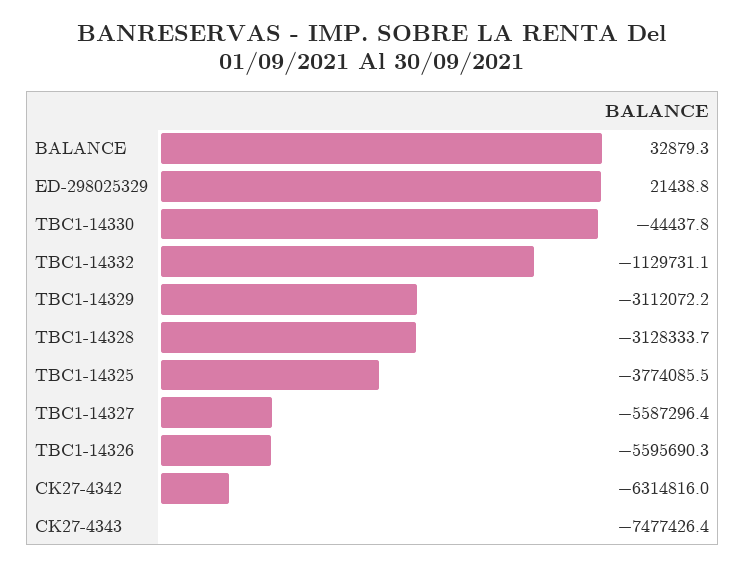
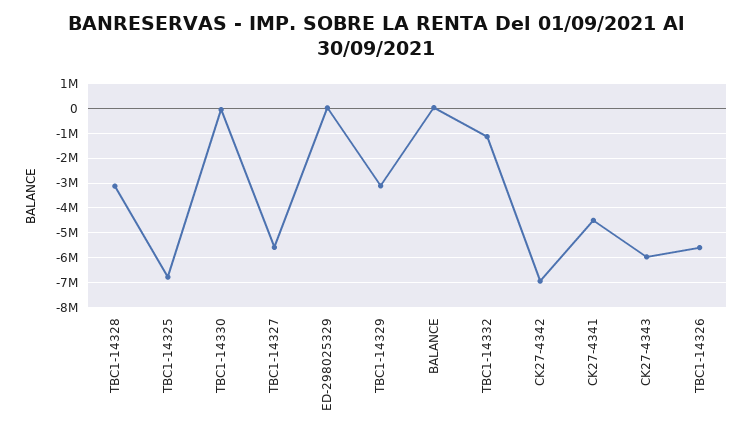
TBC1-14325: -3774085.5 -> -6750000
CK27-4342: -6314816 -> -7000000
CK27-4343: -7477426.4 -> -6000000
CK27-4341: none -> -4500000

